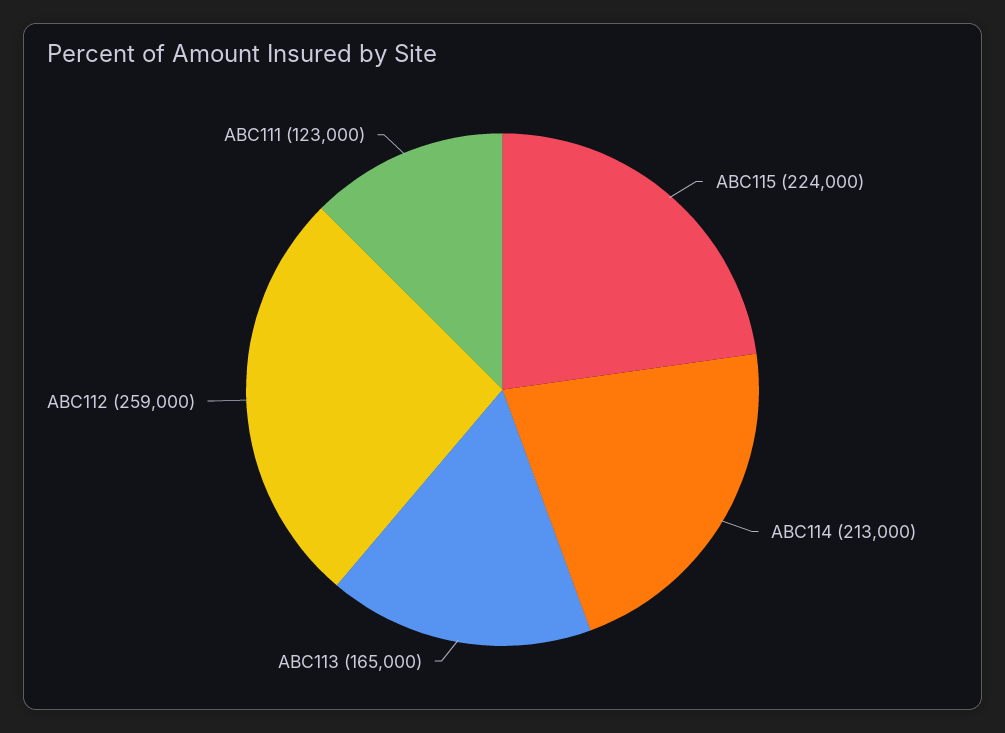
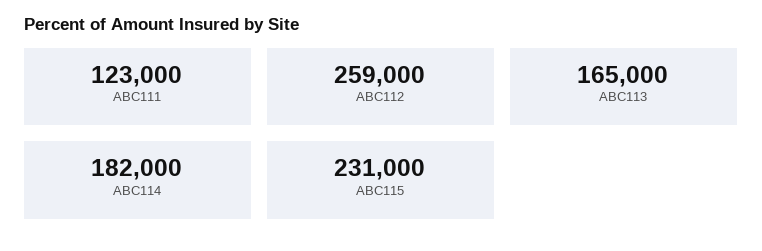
ABC115: 224000 -> 231000
ABC114: 213000 -> 182000

